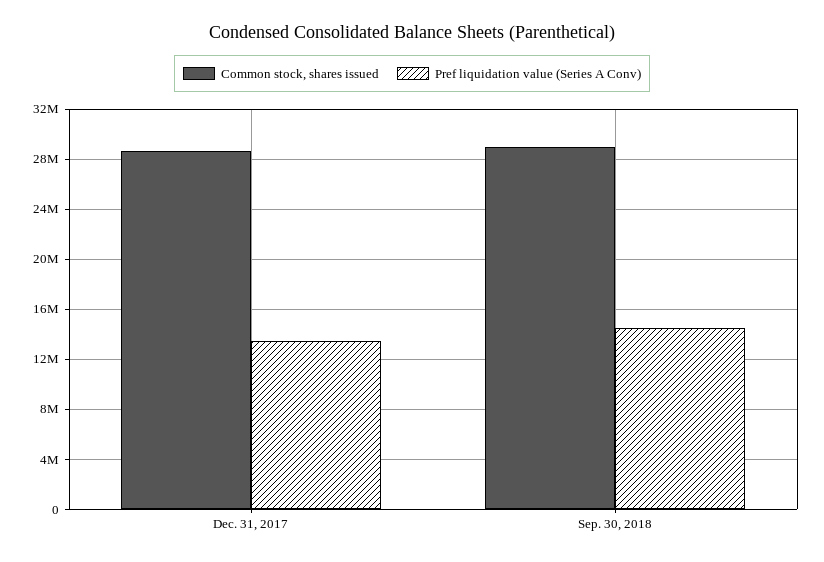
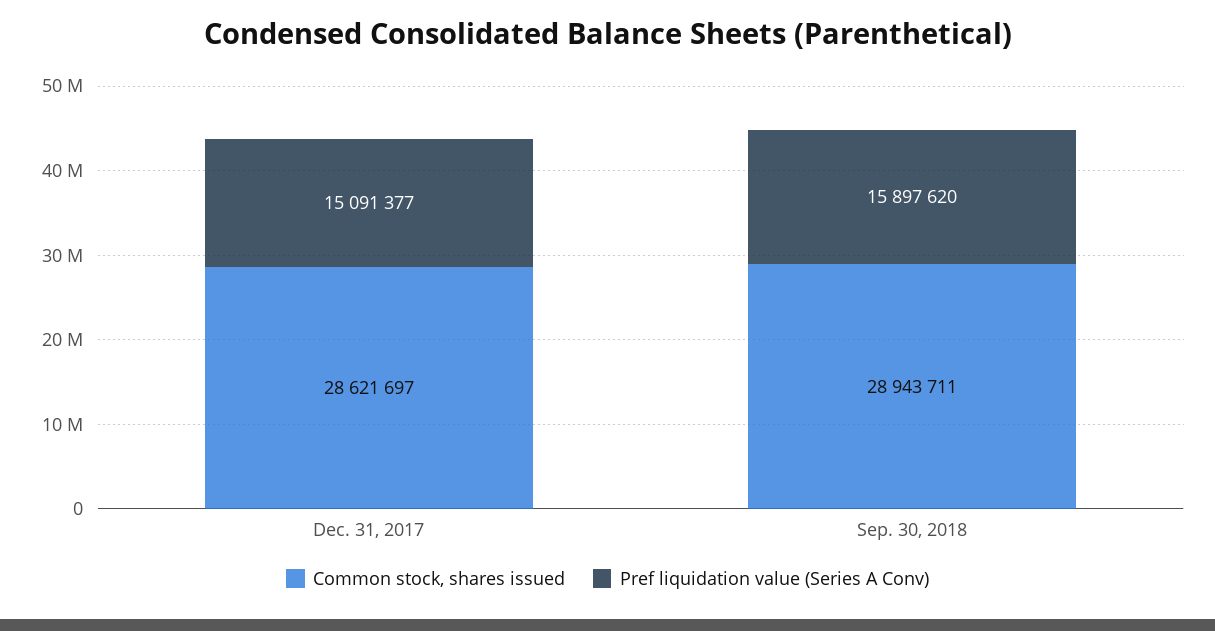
Pref liquidation value (Series A Conv), Dec. 31, 2017: 13500000 -> 15091377
Pref liquidation value (Series A Conv), Sep. 30, 2018: 14500000 -> 15897620

